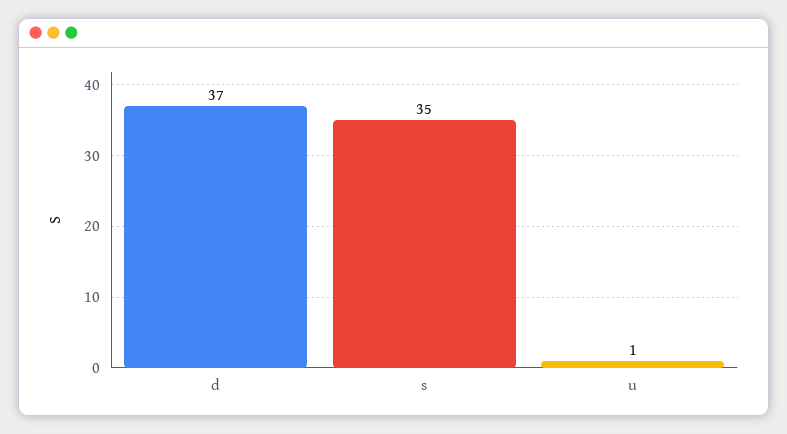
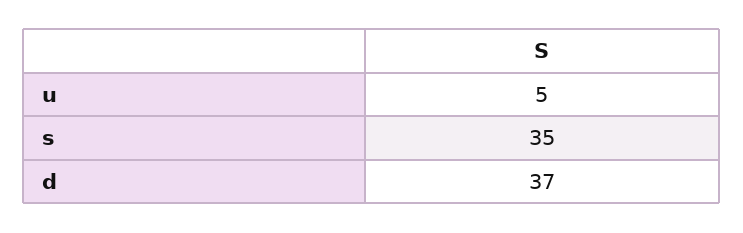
u: 1 -> 5

